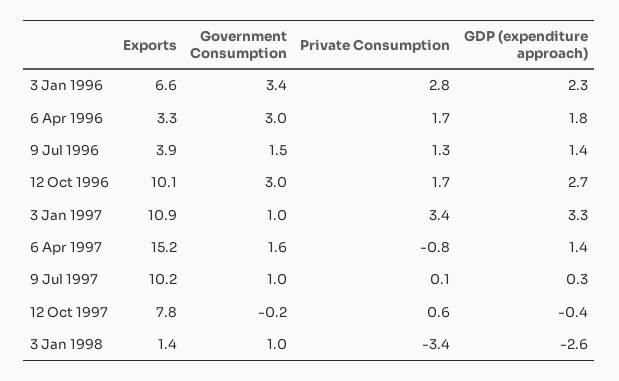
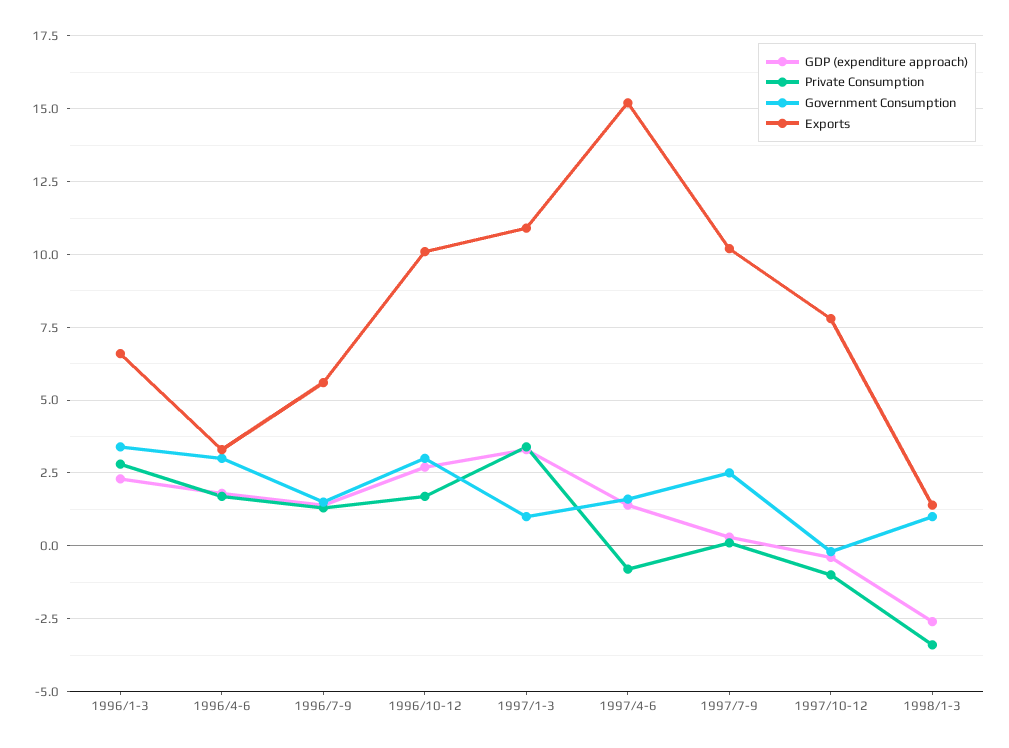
Exports, 9 Jul 1996: 3.9 -> 5.5
Government Consumption, 9 Jul 1997: 1 -> 2.5
Private Consumption, 12 Oct 1997: 0.6 -> -1

